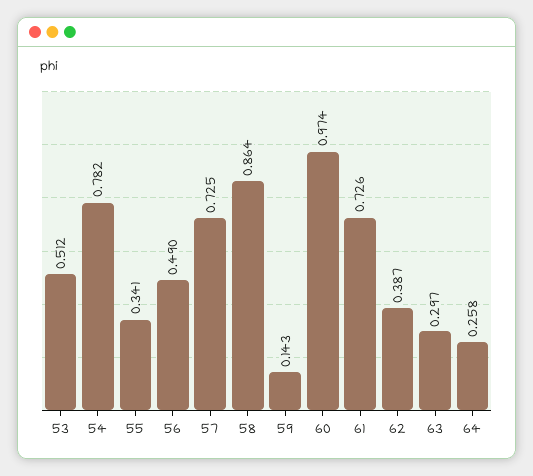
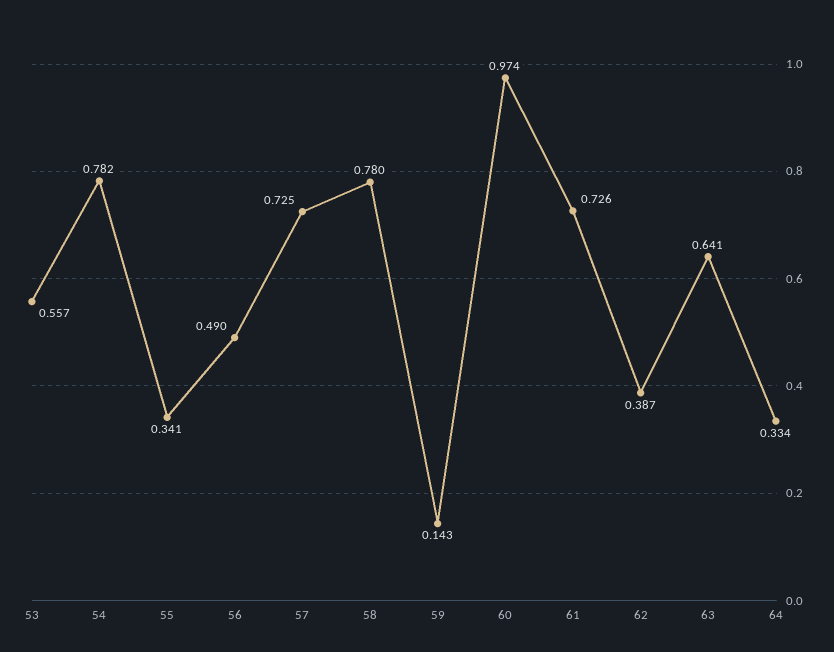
53: 0.512 -> 0.557
58: 0.864 -> 0.78
63: 0.297 -> 0.641
64: 0.258 -> 0.334

